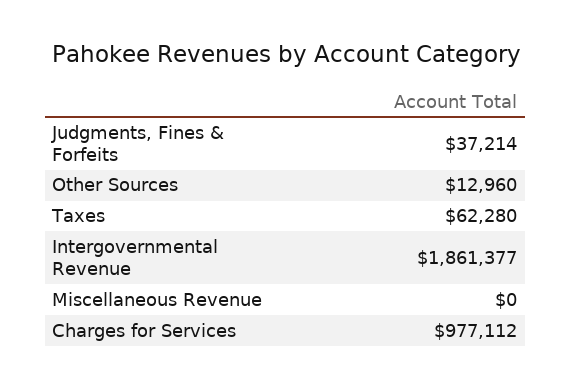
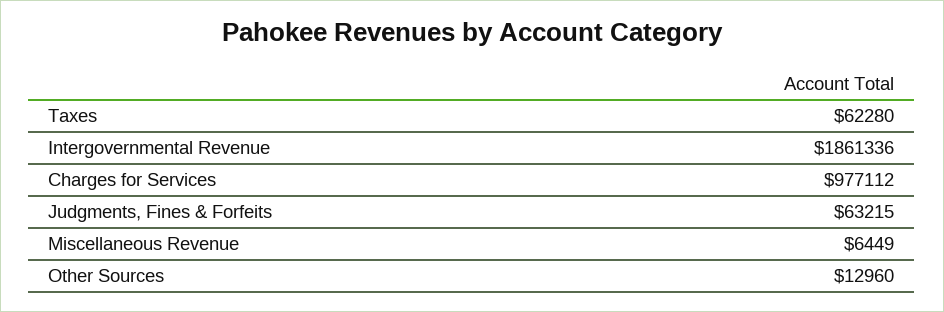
Judgments, Fines & Forfeits: 37214 -> 63215
Intergovernmental Revenue: 1861377 -> 1861336
Miscellaneous Revenue: 0 -> 6449

